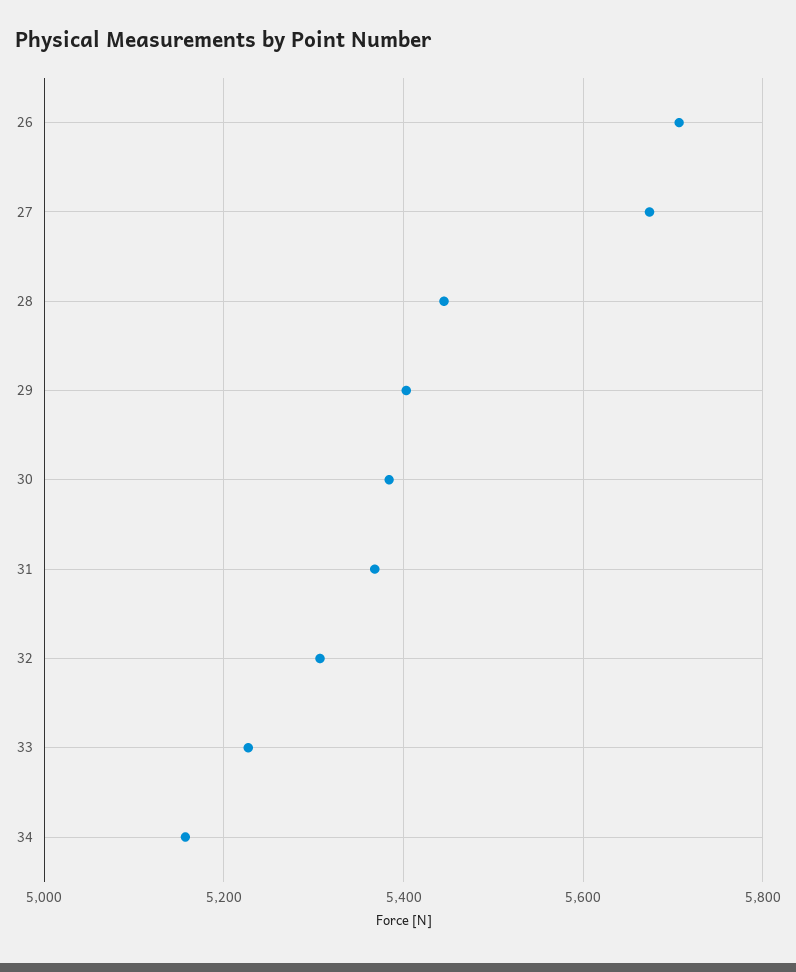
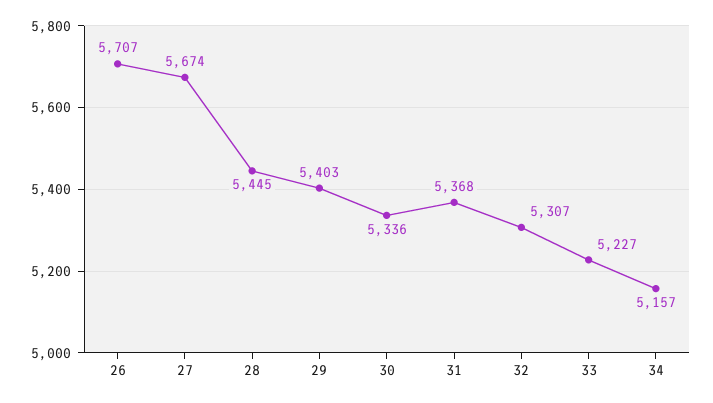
30: 5380 -> 5336

